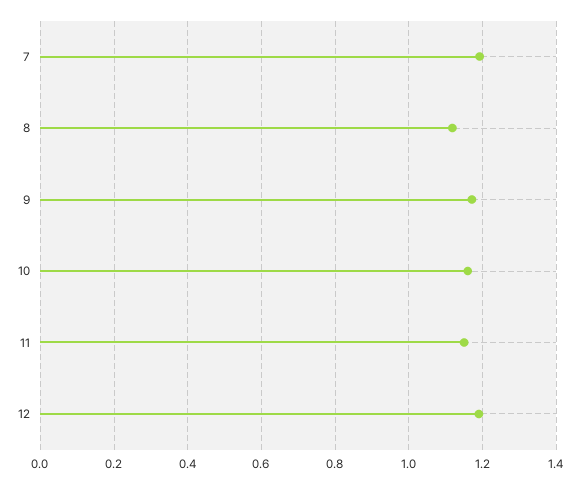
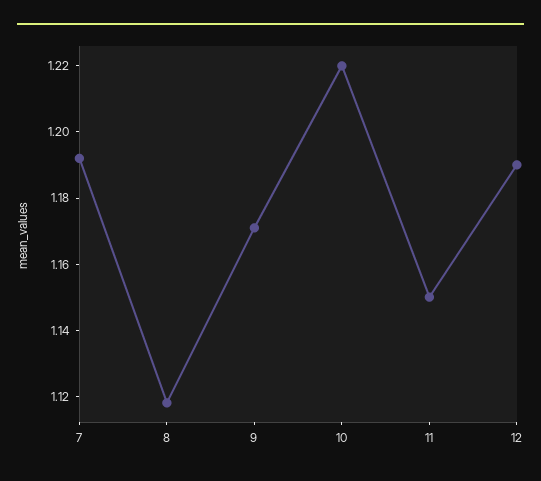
10: 1.16 -> 1.22

